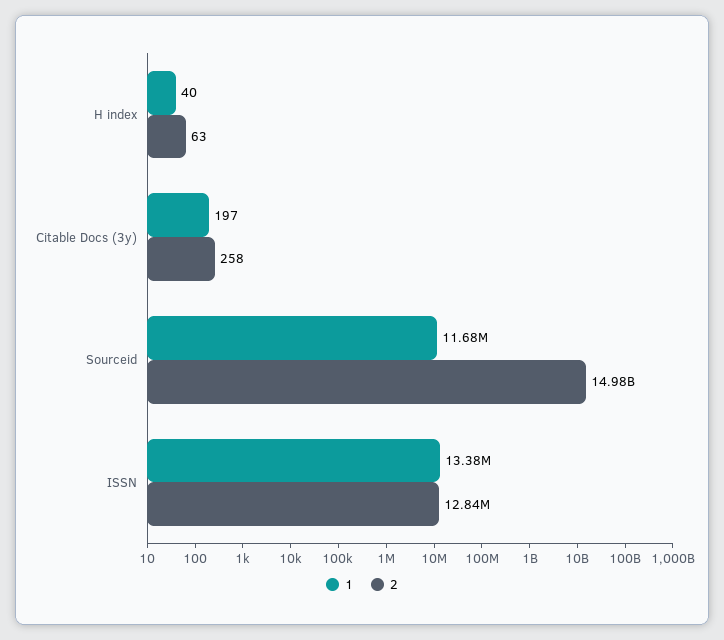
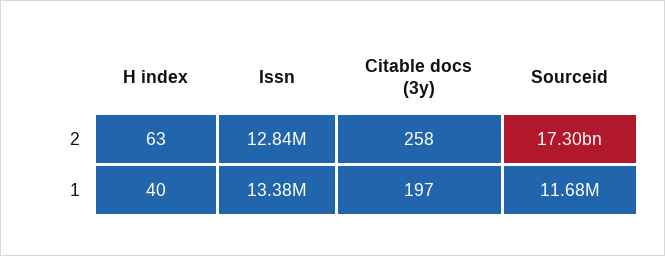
2, Sourceid: 14980000000 -> 17300000000

